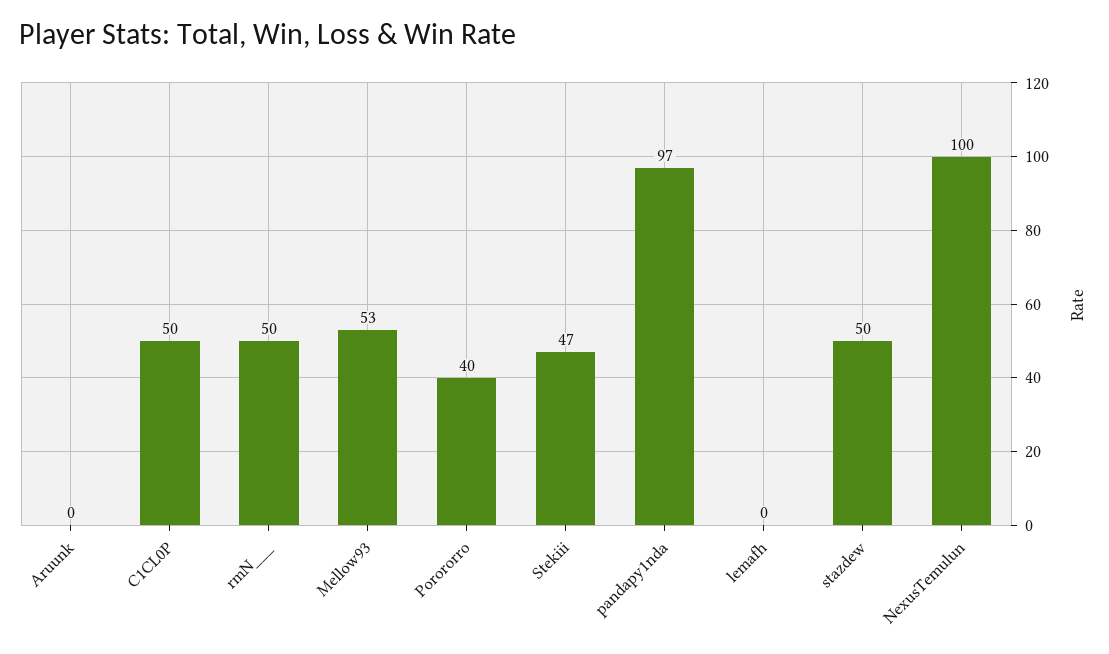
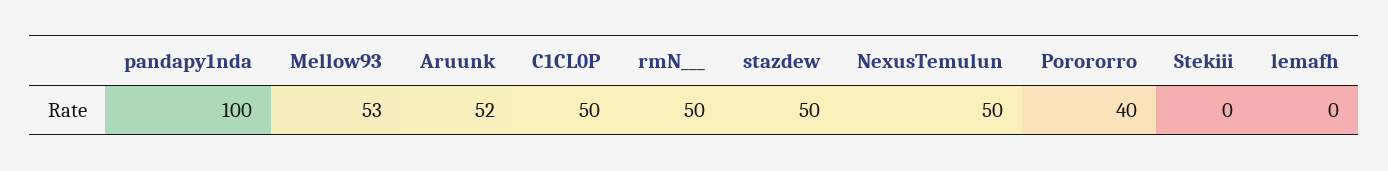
Aruunk: 0 -> 52
Stekiii: 47 -> 0
pandapy1nda: 97 -> 100
NexusTemulun: 100 -> 50

